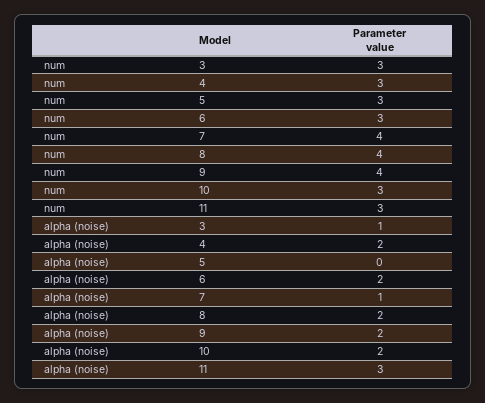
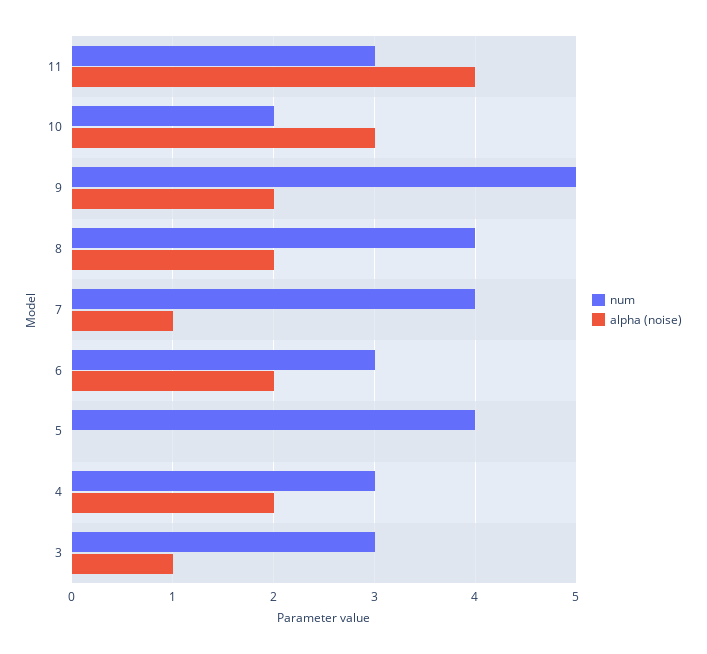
num, 5: 3 -> 4
num, 9: 4 -> 5
num, 10: 3 -> 2
alpha (noise), 10: 2 -> 3
alpha (noise), 11: 3 -> 4

